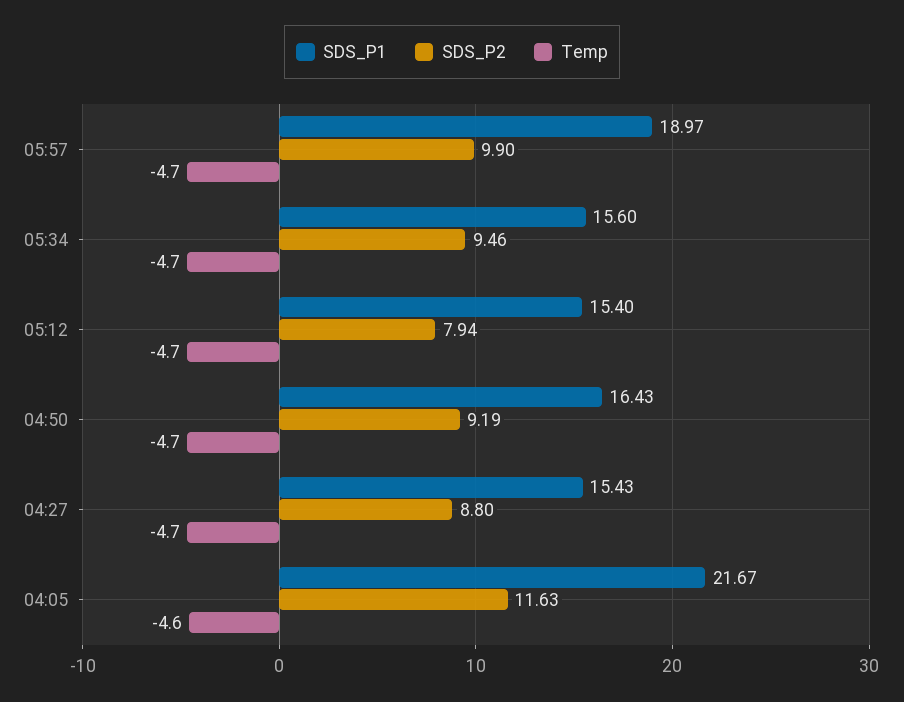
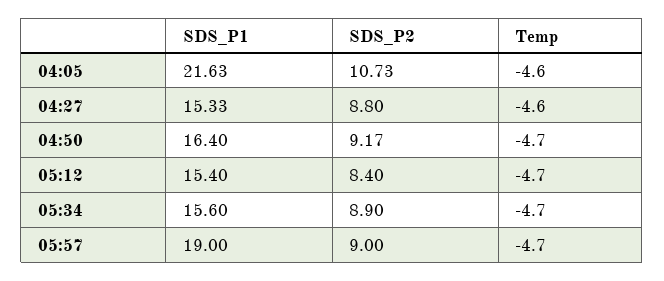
SDS_P1, 05:57: 18.97 -> 19
SDS_P2, 05:57: 9.9 -> 9
SDS_P2, 05:34: 9.46 -> 8.9
SDS_P2, 05:12: 7.94 -> 8.4
SDS_P1, 04:50: 16.43 -> 16.4
SDS_P2, 04:50: 9.19 -> 9.17
SDS_P1, 04:27: 15.43 -> 15.33
Temp, 04:27: -4.7 -> -4.6
SDS_P1, 04:05: 21.67 -> 21.63
SDS_P2, 04:05: 11.63 -> 10.73

